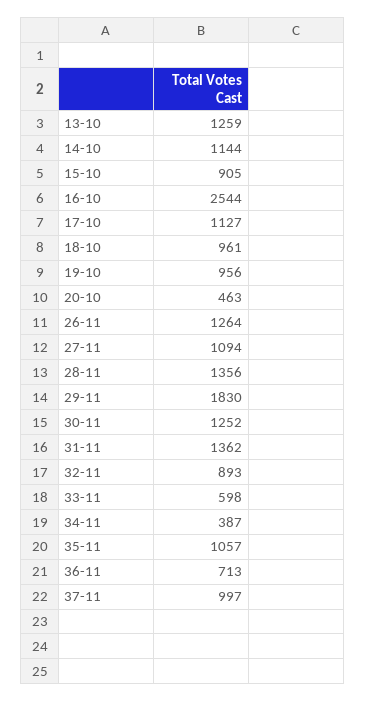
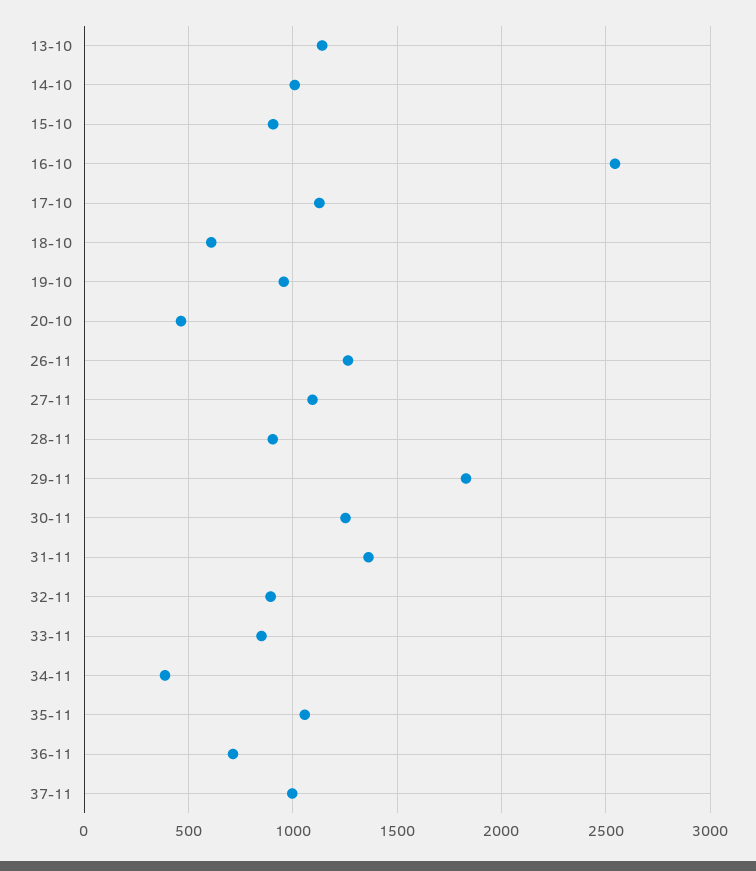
13-10: 1259 -> 1150
14-10: 1144 -> 1000
18-10: 961 -> 600
28-11: 1356 -> 900
33-11: 598 -> 850

